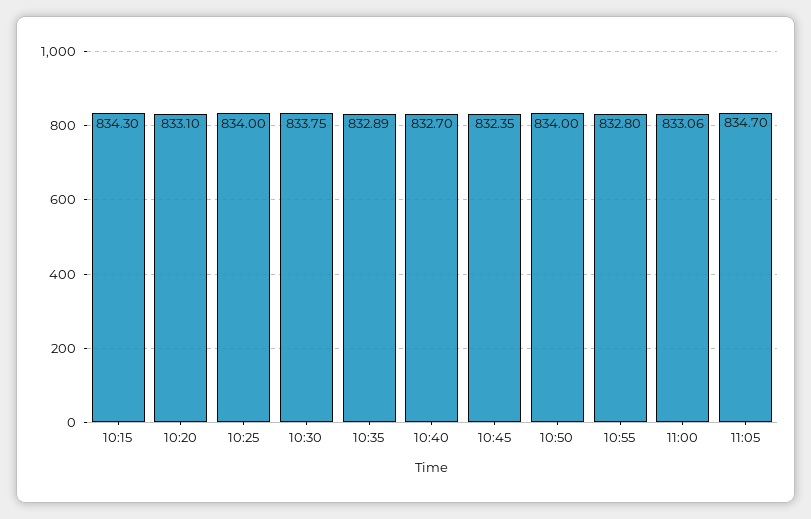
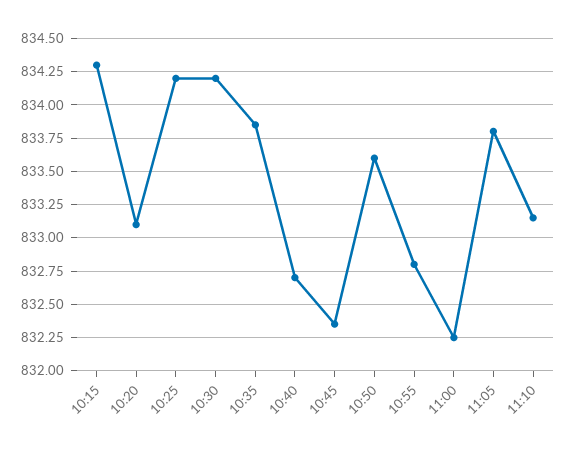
10:25: 834 -> 834.2
10:30: 833.75 -> 834.2
10:35: 832.89 -> 833.85
10:50: 834 -> 833.6
11:00: 833.06 -> 832.25
11:05: 834.7 -> 833.8
11:10: none -> 833.15

